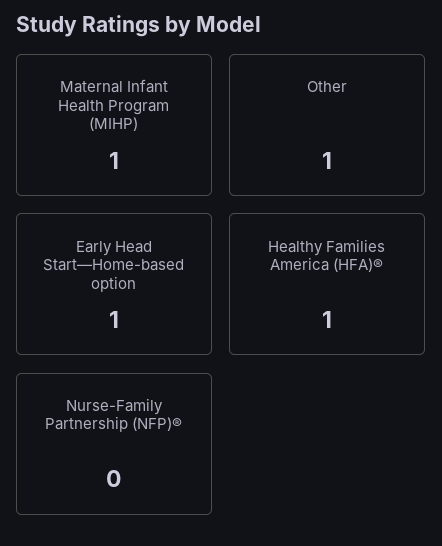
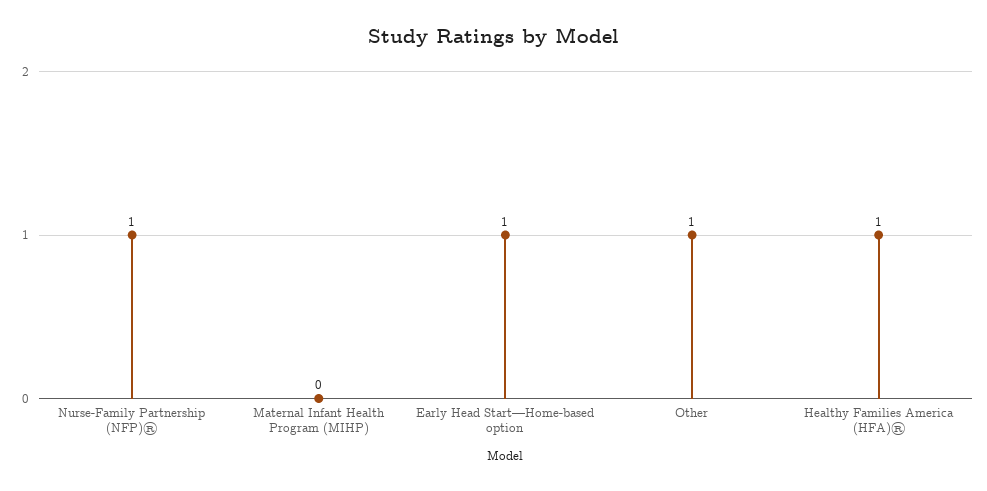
Maternal Infant Health Program (MIHP): 1 -> 0
Nurse-Family Partnership (NFP)®: 0 -> 1

